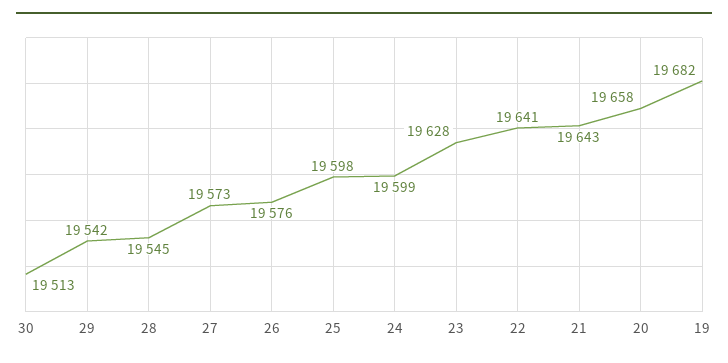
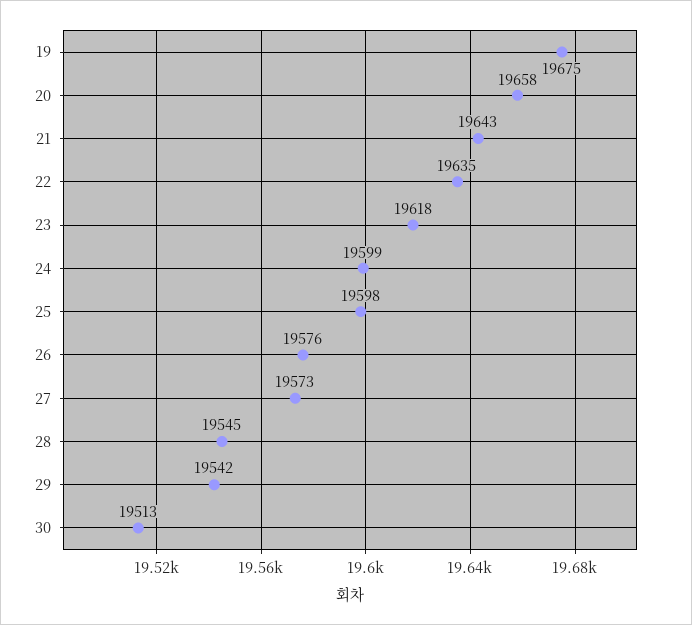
23: 19628 -> 19618
22: 19641 -> 19635
19: 19682 -> 19675

